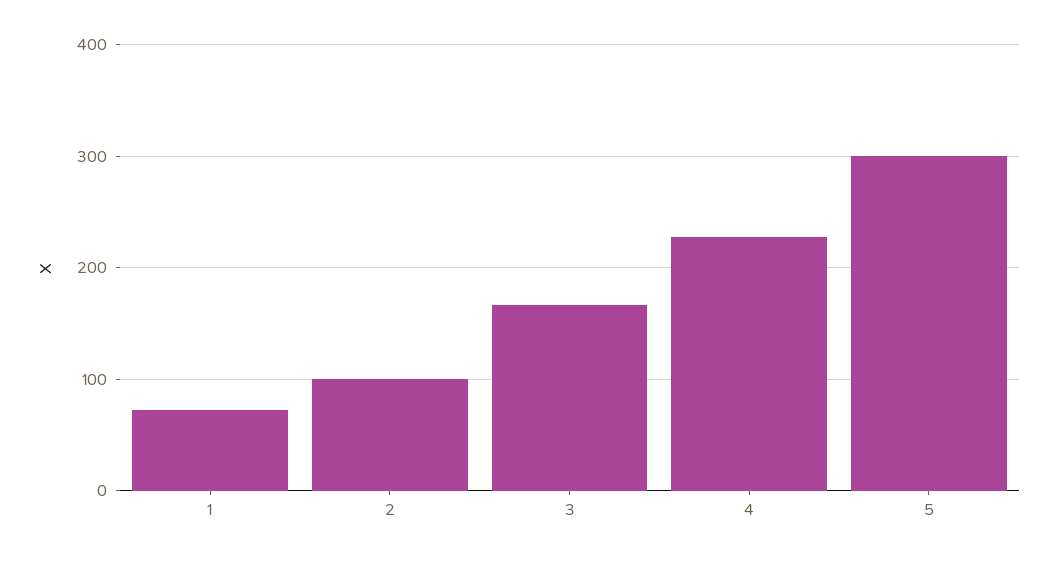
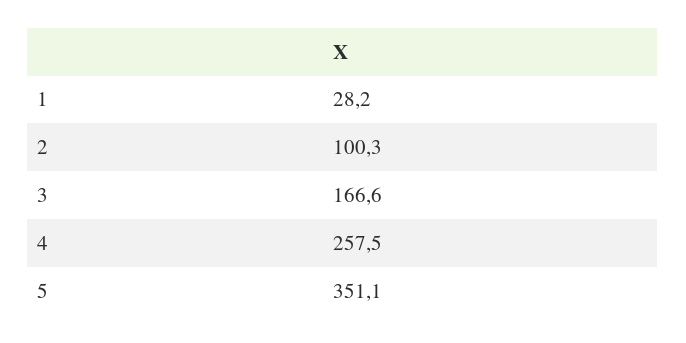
1: 70 -> 28.2
4: 230 -> 257.5
5: 300 -> 351.1

